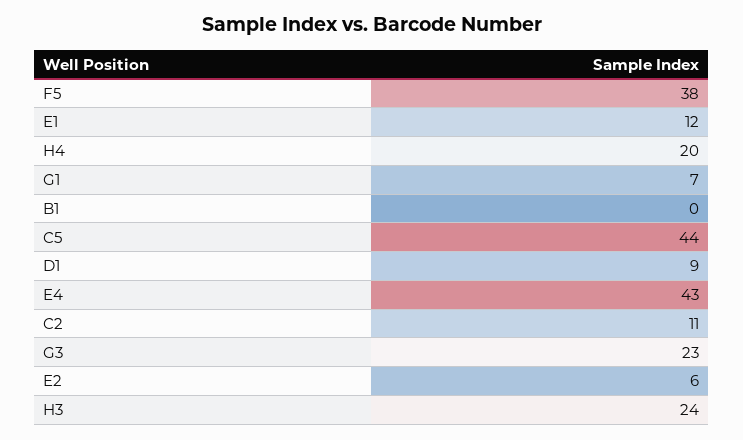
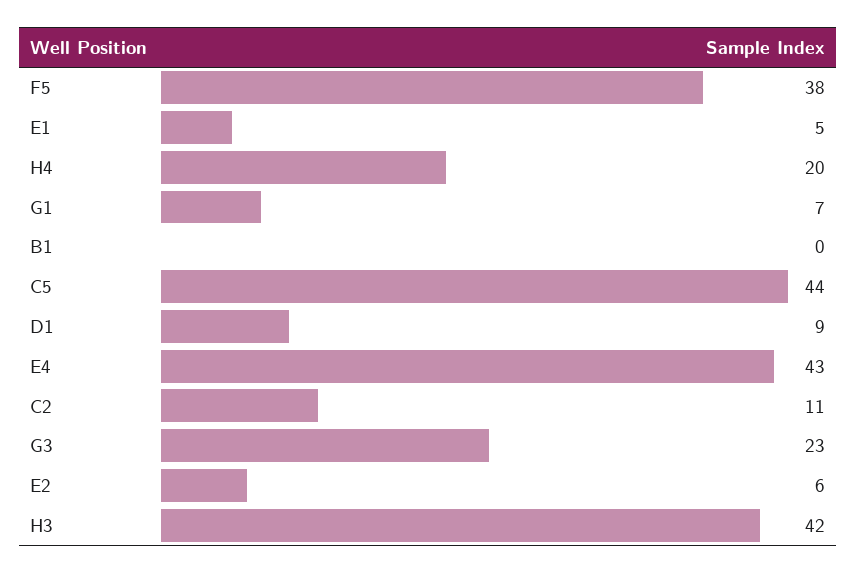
E1: 12 -> 5
H3: 24 -> 42

